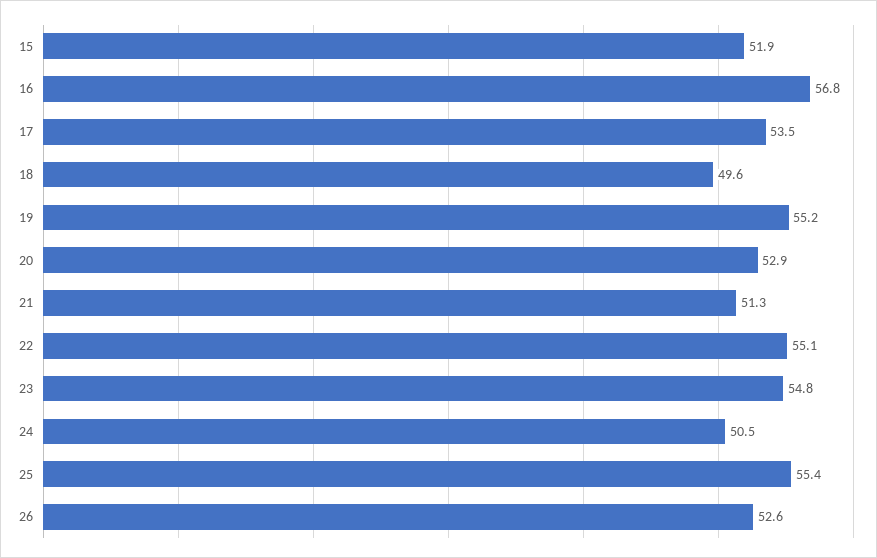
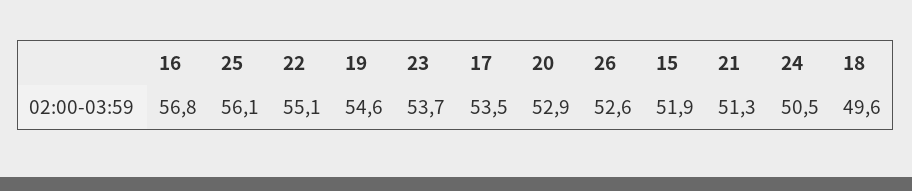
19: 55.2 -> 54.6
23: 54.8 -> 53.7
25: 55.4 -> 56.1

